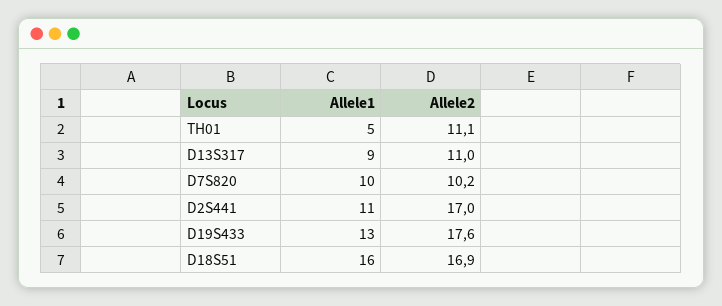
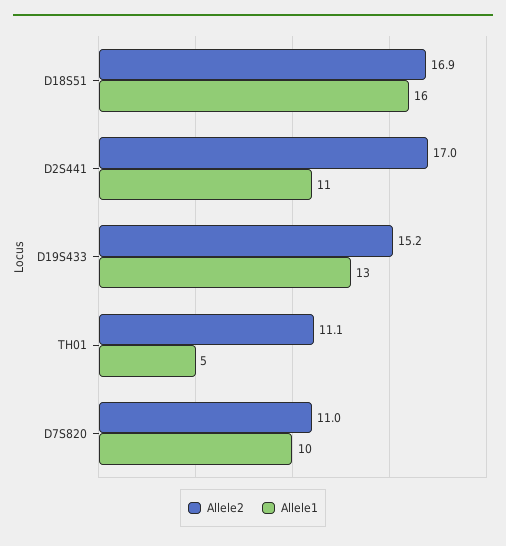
Allele1, D13S317: 9 -> none
Allele2, D13S317: 11 -> none
Allele2, D7S820: 10.2 -> 11
Allele2, D19S433: 17.6 -> 15.2

